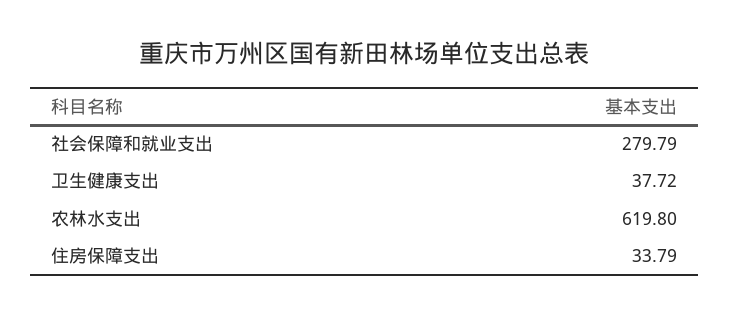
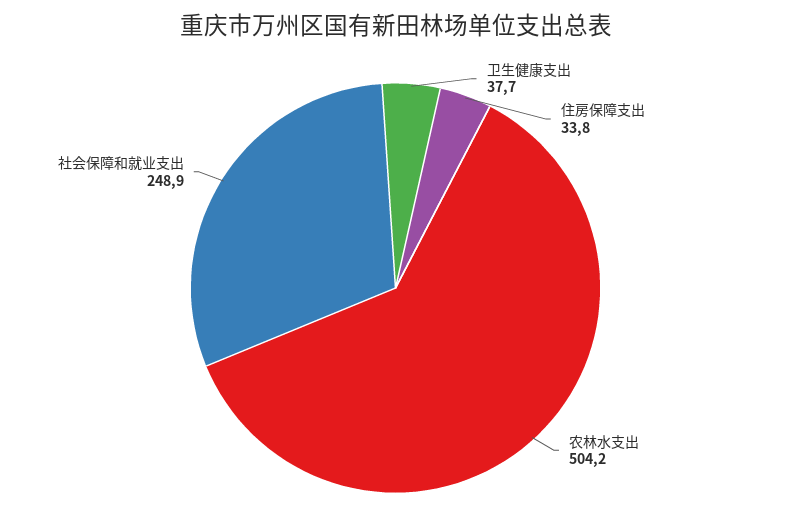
社会保障和就业支出: 279.79 -> 248.9
农林水支出: 619.8 -> 504.2

